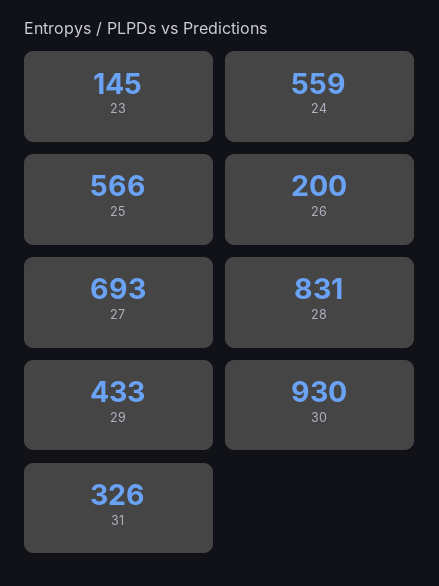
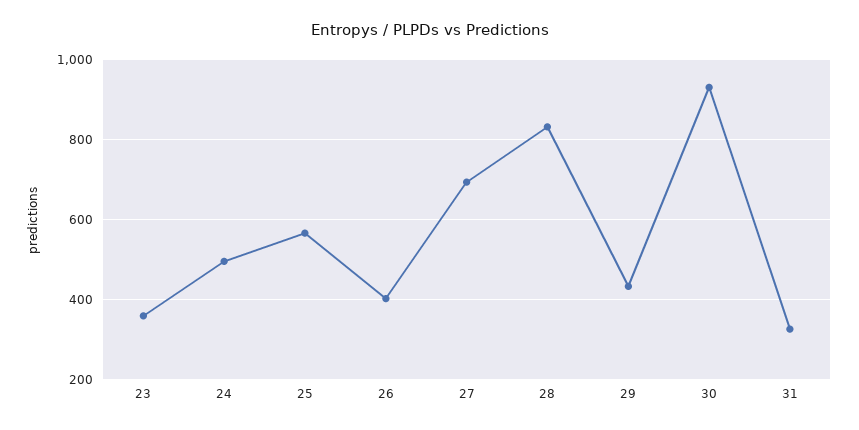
23: 145 -> 360
24: 559 -> 500
26: 200 -> 400

